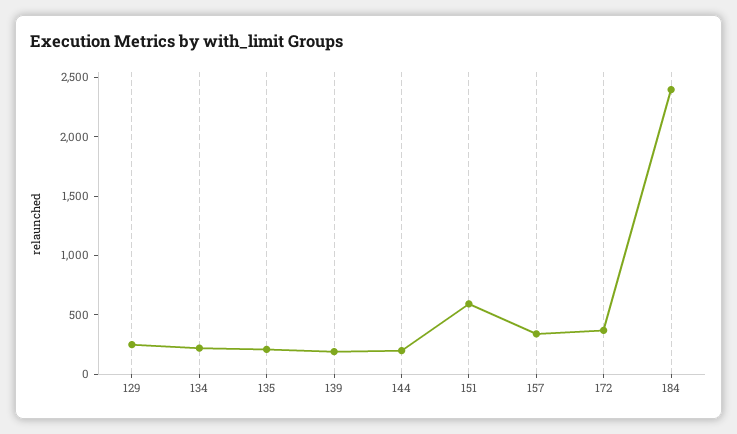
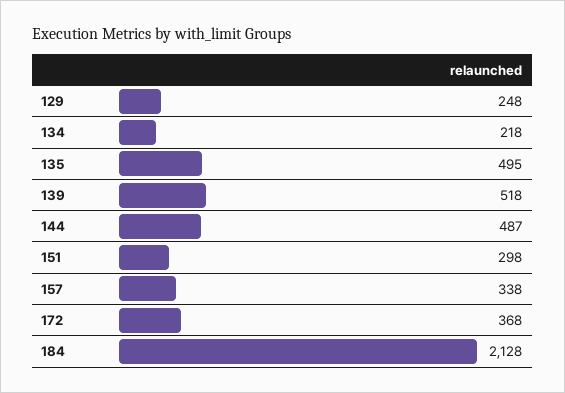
135: 200 -> 495
139: 200 -> 518
144: 200 -> 487
151: 600 -> 298
184: 2400 -> 2128

